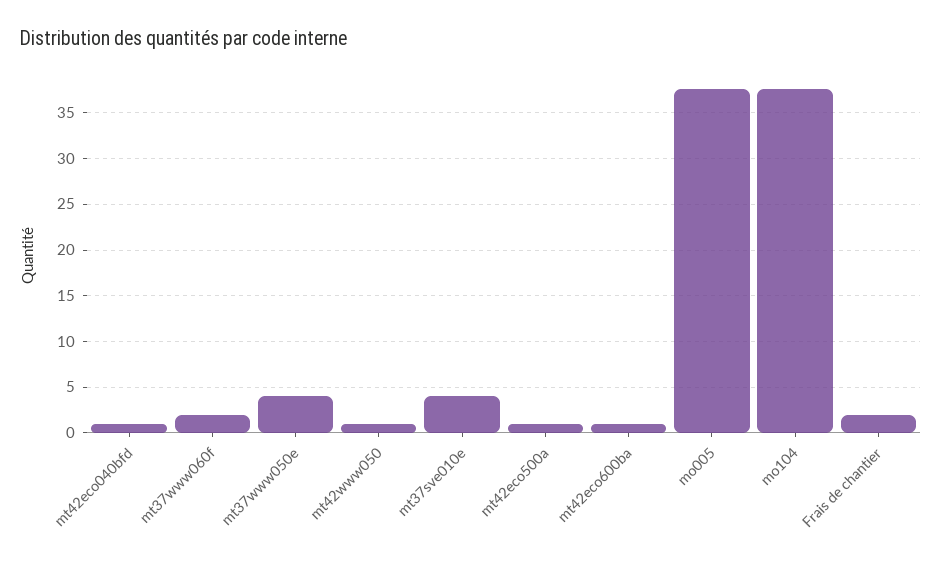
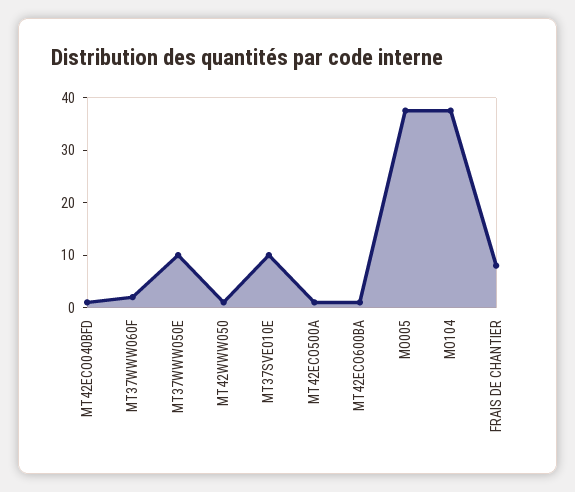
mt37www050e: 4 -> 10
mt37sve010e: 4 -> 10
Frais de chantier: 2 -> 8

